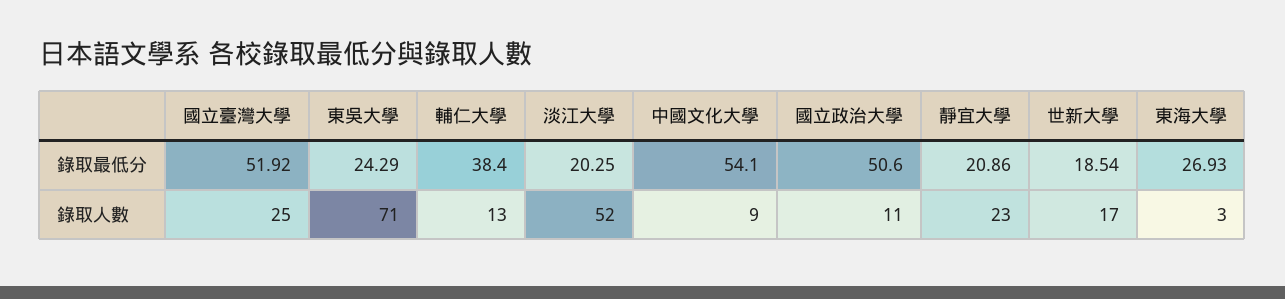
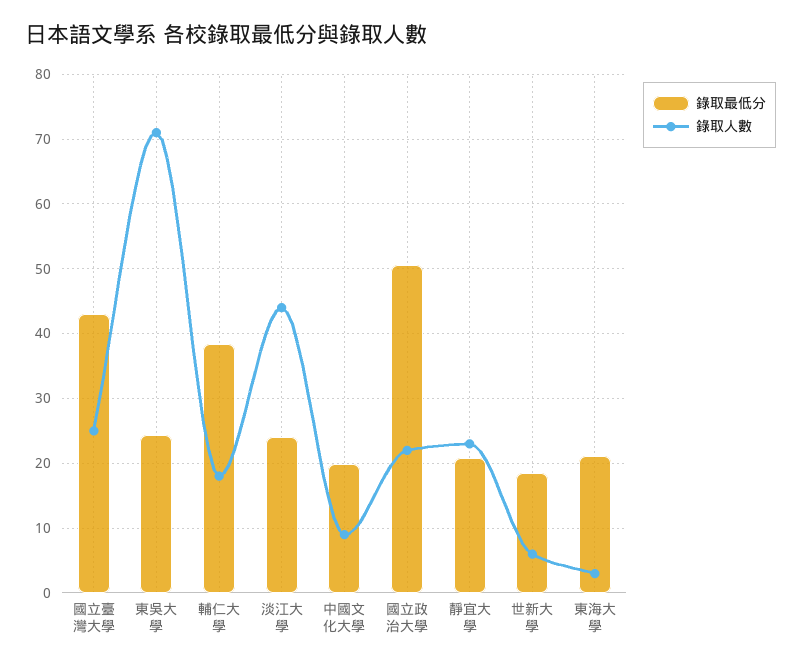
錄取最低分, 國立臺灣大學: 51.92 -> 43
錄取最低分, 淡江大學: 20.25 -> 24
錄取最低分, 中國文化大學: 54.1 -> 20
錄取最低分, 東海大學: 26.93 -> 21
錄取人數, 輔仁大學: 13 -> 18
錄取人數, 淡江大學: 52 -> 44
錄取人數, 國立政治大學: 11 -> 22
錄取人數, 世新大學: 17 -> 6

